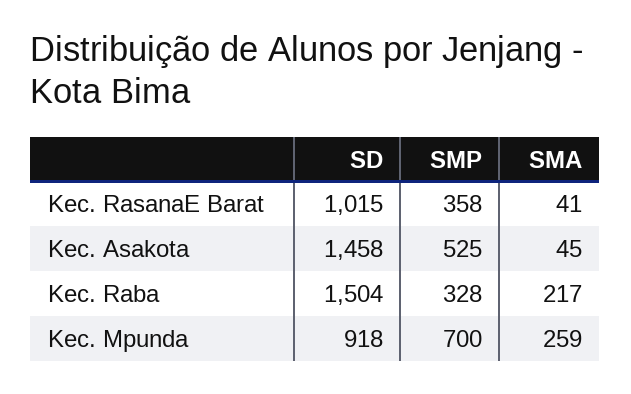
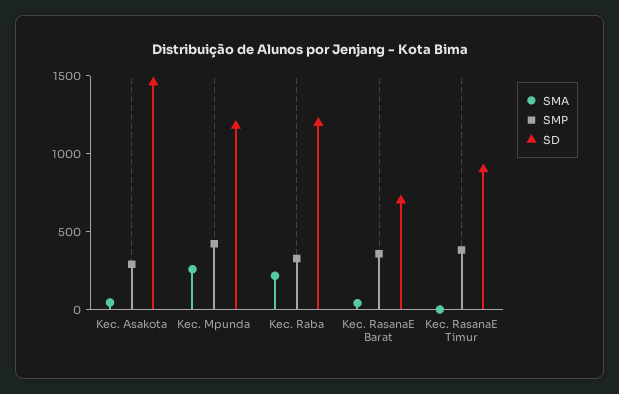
SD, Kec. RasanaE Barat: 1015 -> 700
SMP, Kec. Asakota: 525 -> 300
SD, Kec. Raba: 1504 -> 1200
SD, Kec. Mpunda: 918 -> 1200
SMP, Kec. Mpunda: 700 -> 400
SMA, Kec. RasanaE Timur: none -> 0
SMP, Kec. RasanaE Timur: none -> 400
SD, Kec. RasanaE Timur: none -> 900

